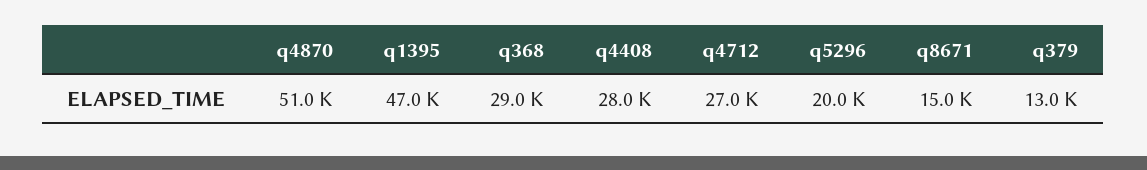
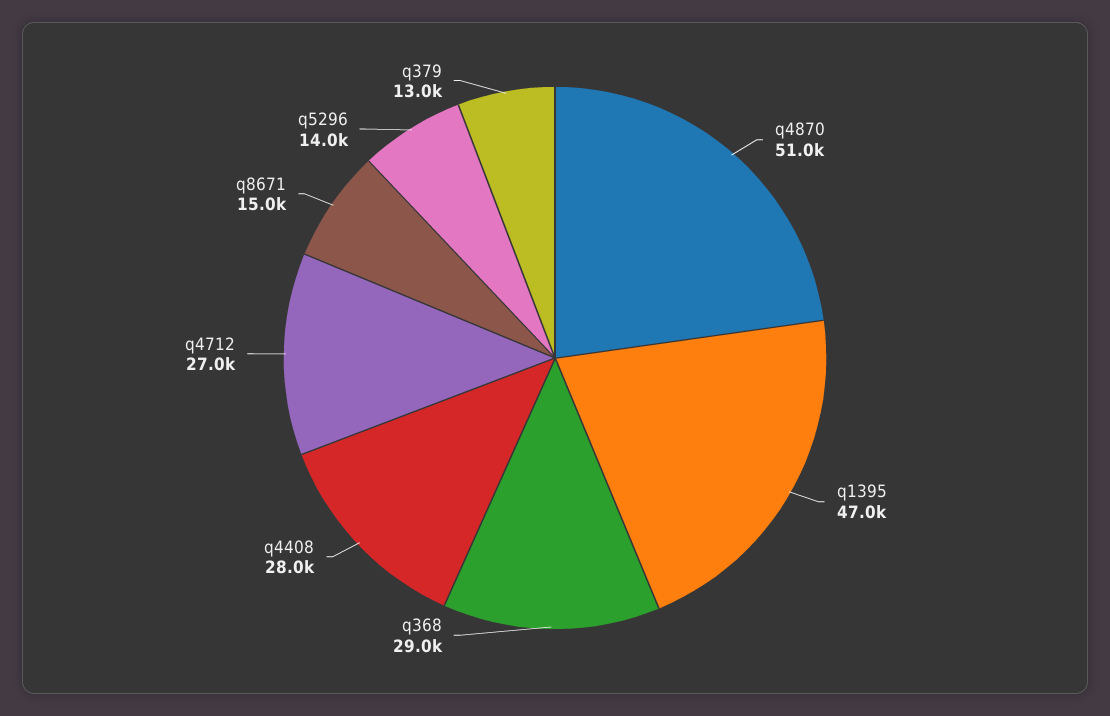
q5296: 20000 -> 14000

